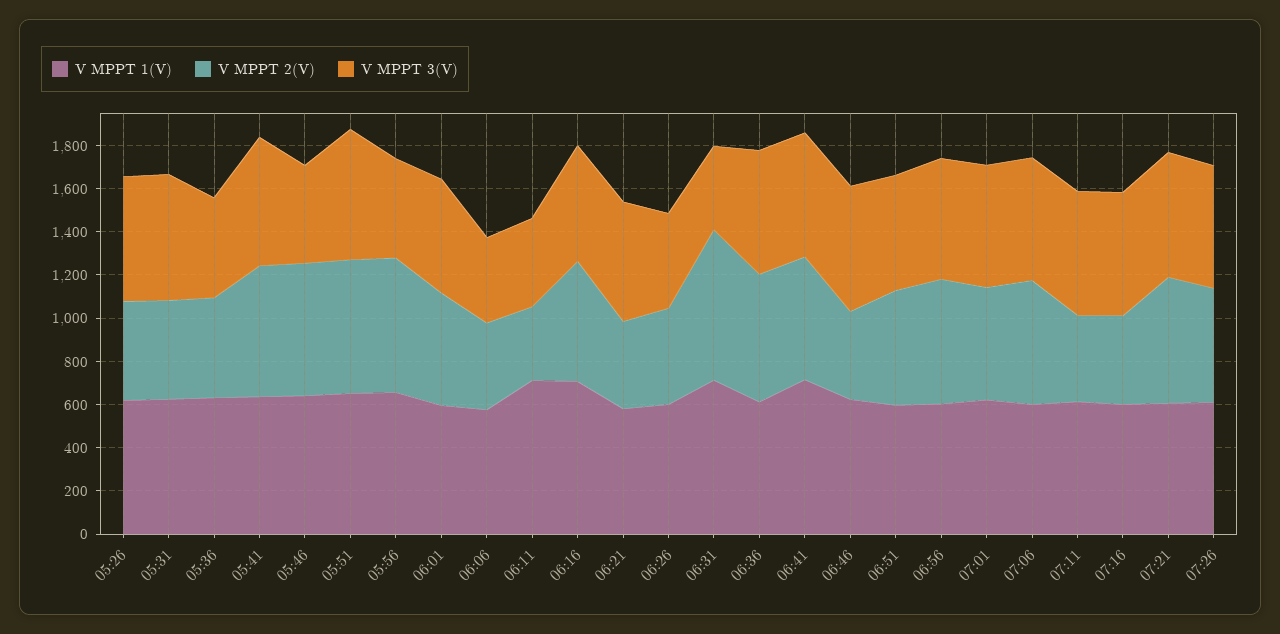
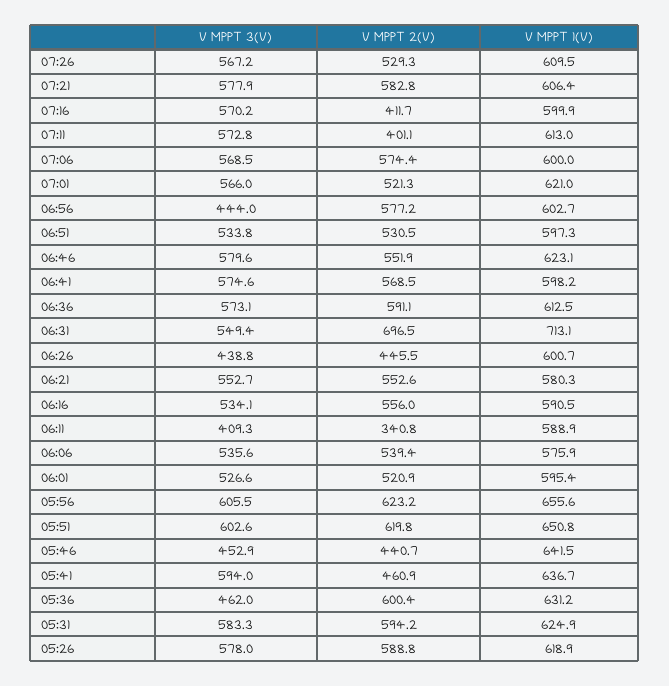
V MPPT 2(V), 05:26: 450 -> 588.8
V MPPT 2(V), 05:31: 450 -> 594.2
V MPPT 2(V), 05:36: 450 -> 600.4
V MPPT 2(V), 05:41: 600 -> 460.9
V MPPT 2(V), 05:46: 600 -> 440.7
V MPPT 3(V), 05:56: 450 -> 605.5
V MPPT 2(V), 06:06: 400 -> 539.4
V MPPT 3(V), 06:06: 400 -> 535.6
V MPPT 1(V), 06:11: 700 -> 588.9
V MPPT 1(V), 06:16: 700 -> 590.5
V MPPT 2(V), 06:21: 400 -> 552.6
V MPPT 3(V), 06:31: 400 -> 549.4
V MPPT 1(V), 06:41: 700 -> 598.2
V MPPT 2(V), 06:46: 400 -> 551.9
V MPPT 3(V), 06:56: 550 -> 444

